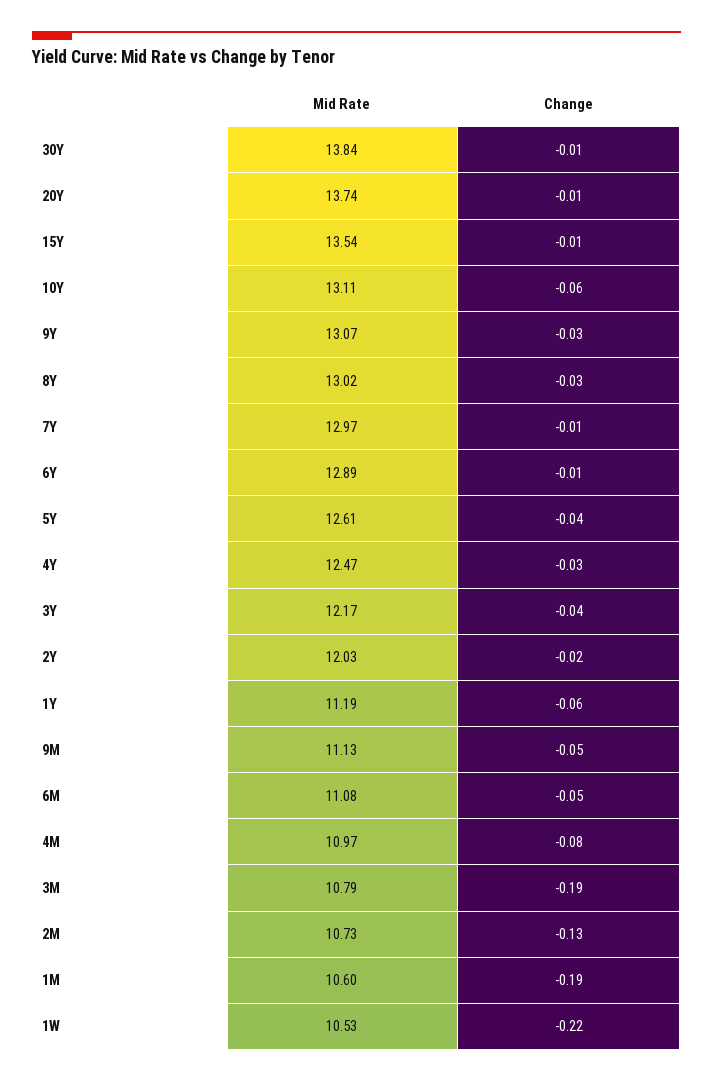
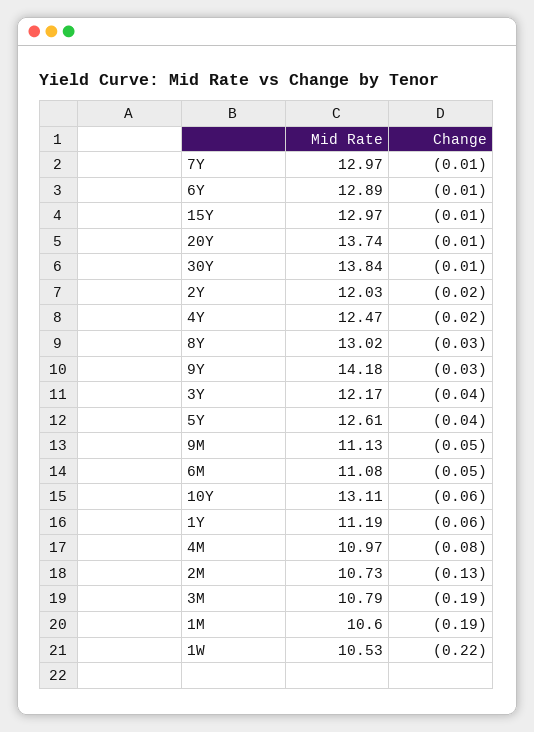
Mid Rate, 15Y: 13.54 -> 12.97
Mid Rate, 9Y: 13.07 -> 14.18
Change, 4Y: -0.03 -> -0.02

